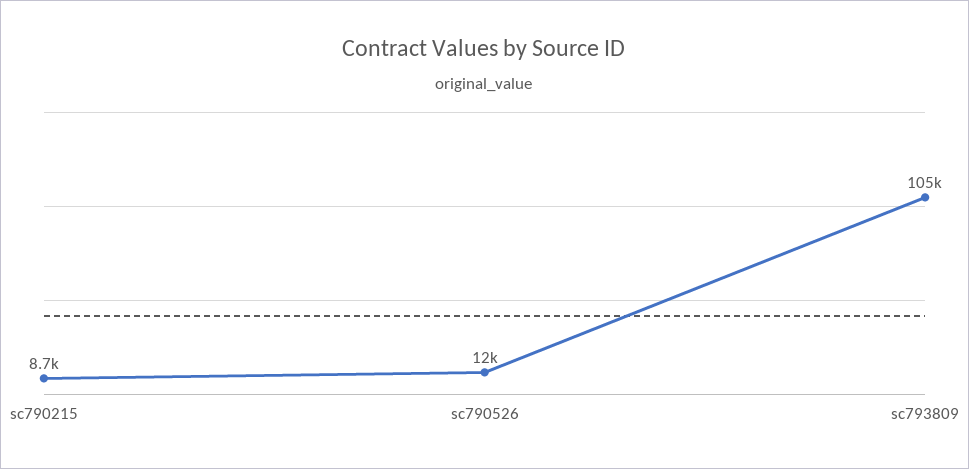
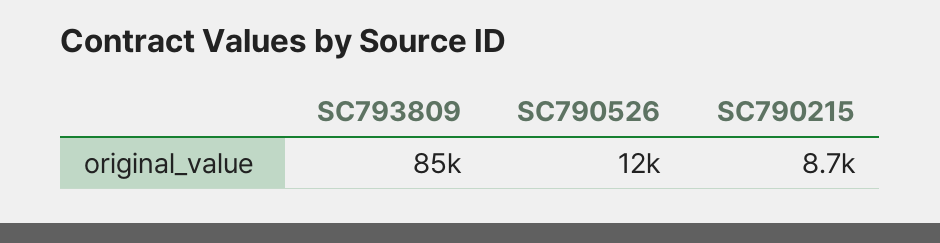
sc793809: 105000 -> 85000

